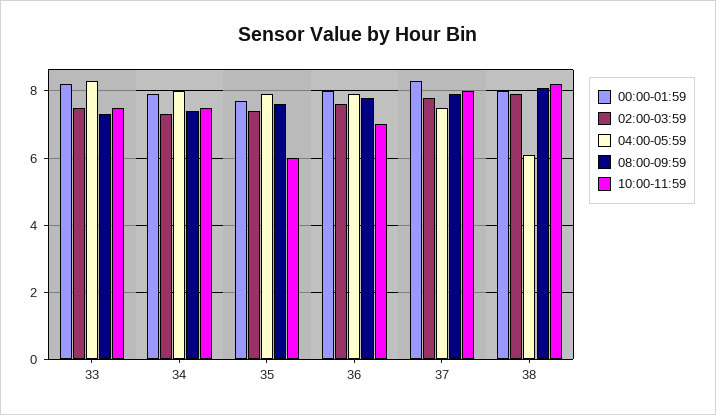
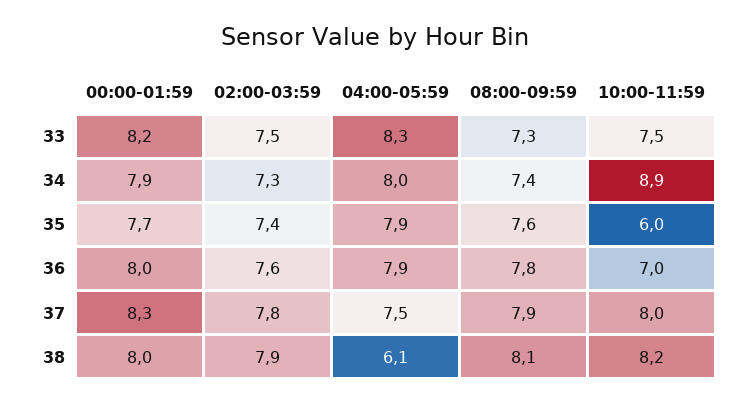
10:00-11:59, 34: 7.5 -> 8.9

